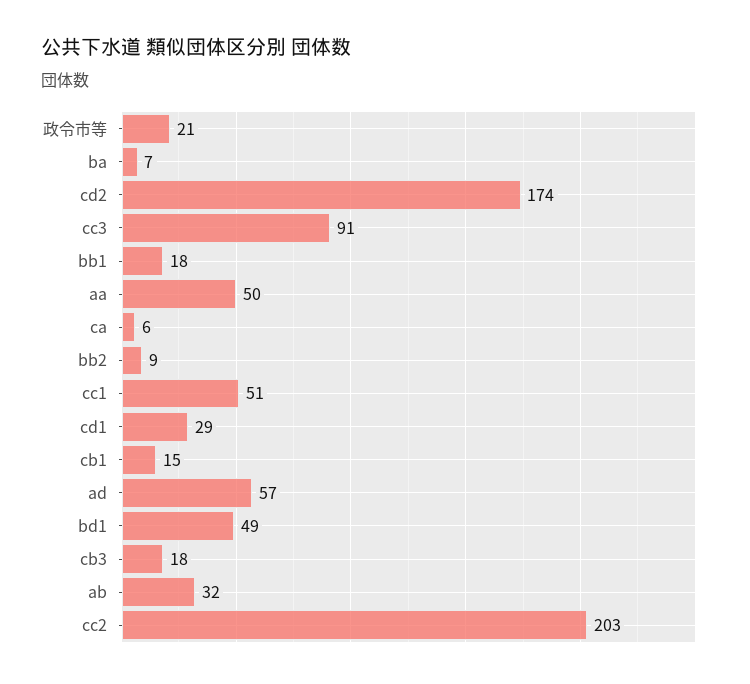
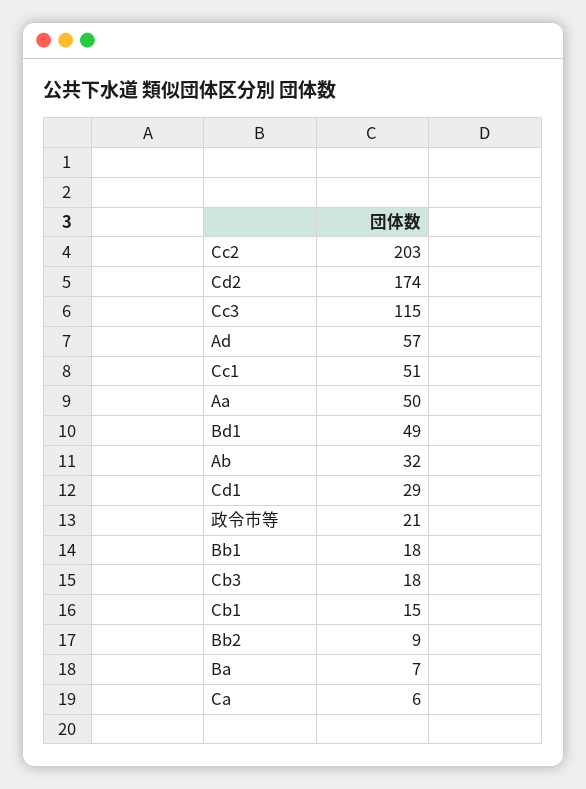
cc3: 91 -> 115

